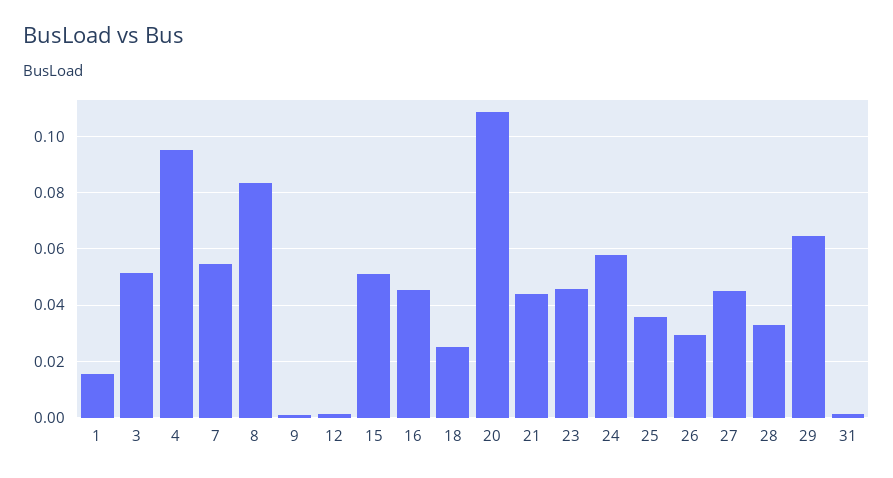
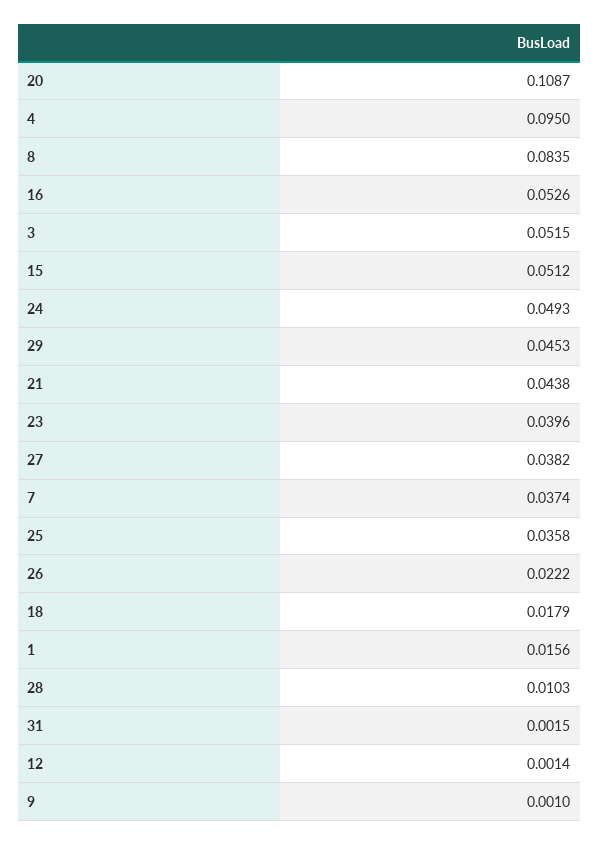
7: 0.055 -> 0.0374
16: 0.045 -> 0.0526
18: 0.025 -> 0.0179
23: 0.045 -> 0.0396
24: 0.0575 -> 0.0493
26: 0.03 -> 0.0222
27: 0.045 -> 0.0382
28: 0.0325 -> 0.0103
29: 0.065 -> 0.0453

